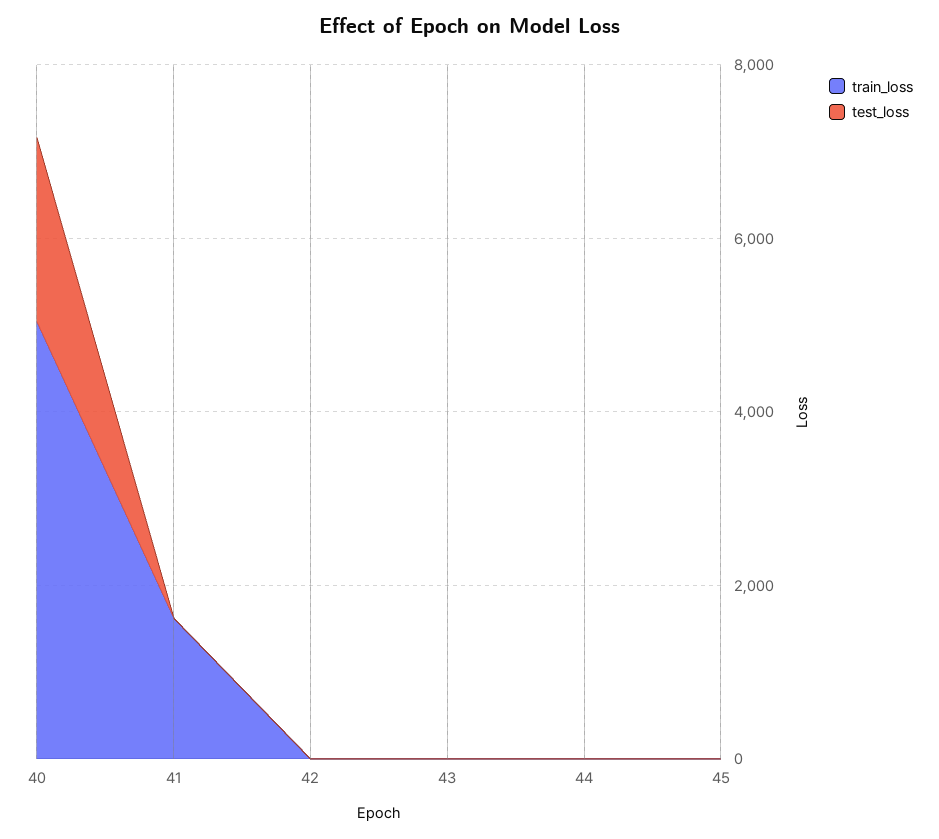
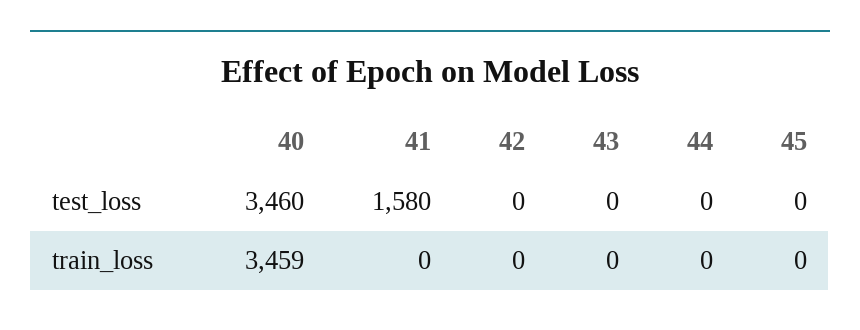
train_loss, 40: 5000 -> 3459
test_loss, 40: 2000 -> 3460
train_loss, 41: 1500 -> 0
test_loss, 41: 0 -> 1580

